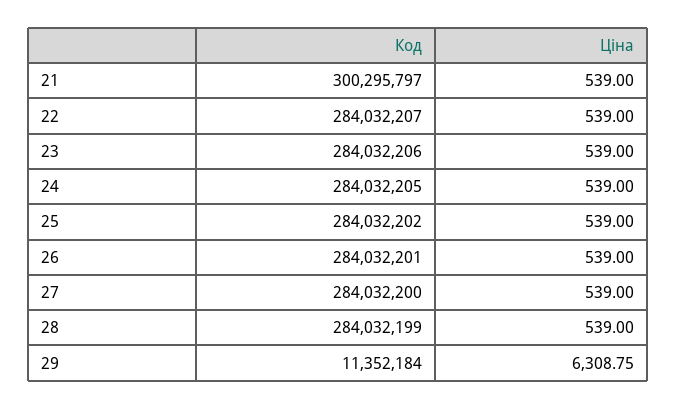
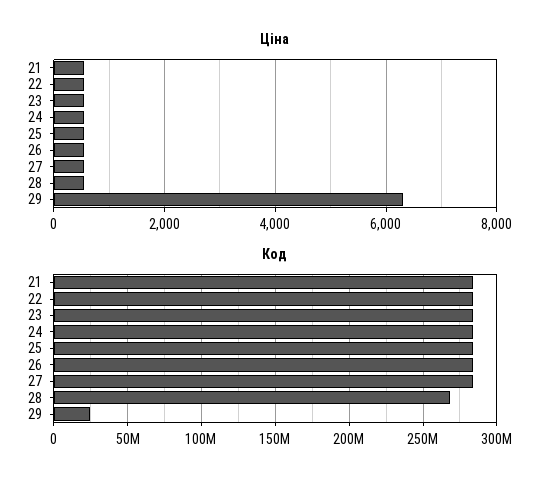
Код, 21: 300295797 -> 285000000
Код, 28: 284032199 -> 270000000
Код, 29: 11352184 -> 25000000

